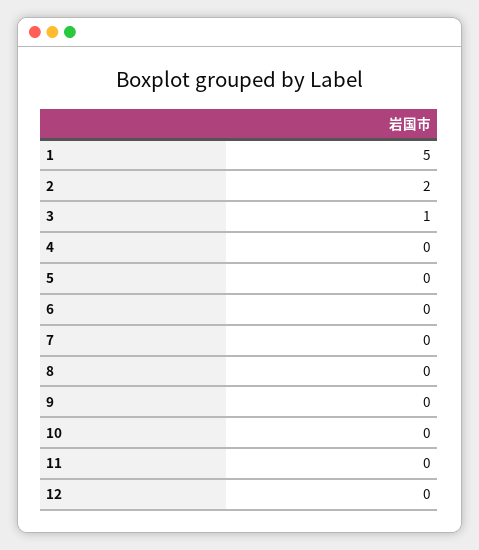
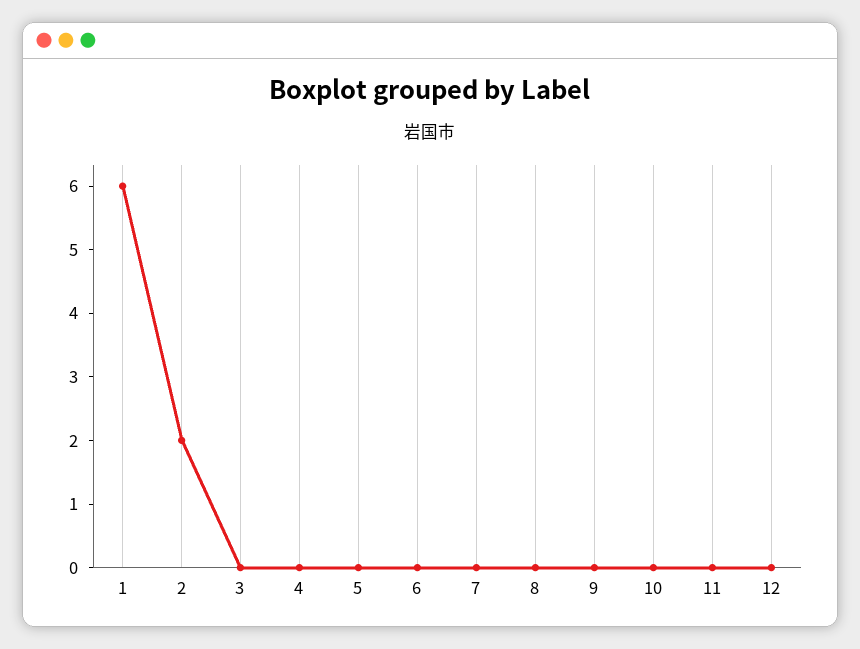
1: 5 -> 6
3: 1 -> 0

